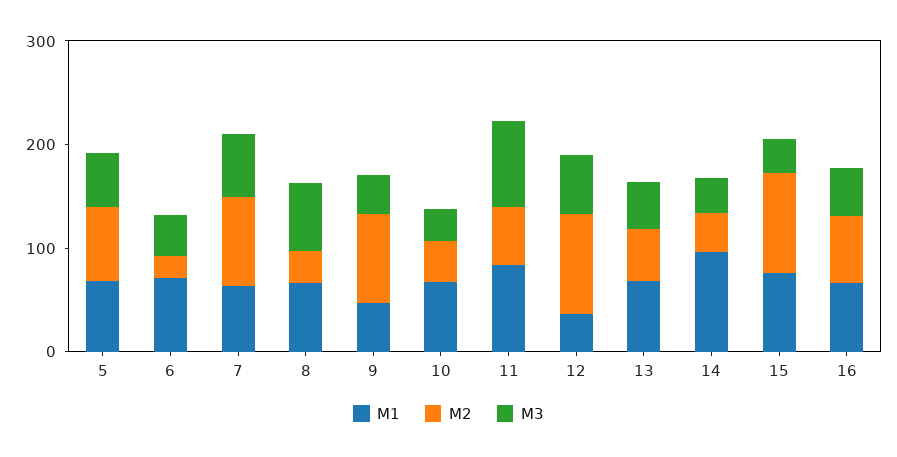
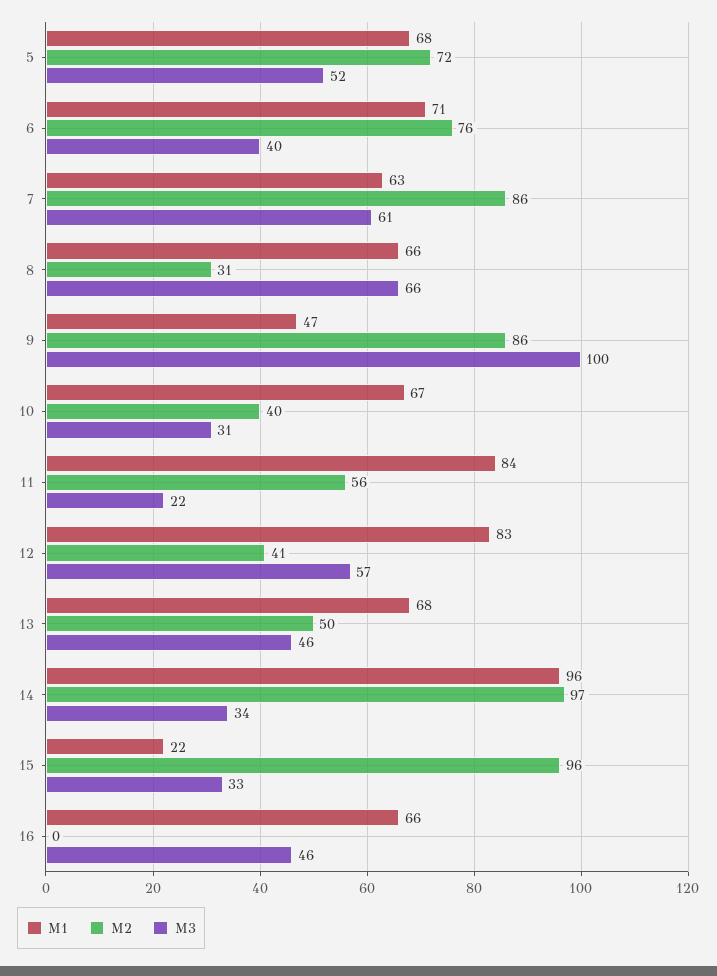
M2, 6: 20 -> 76
M3, 9: 40 -> 100
M3, 11: 80 -> 22
M1, 12: 40 -> 83
M2, 12: 100 -> 41
M2, 14: 40 -> 97
M1, 15: 80 -> 22
M2, 16: 60 -> 0

